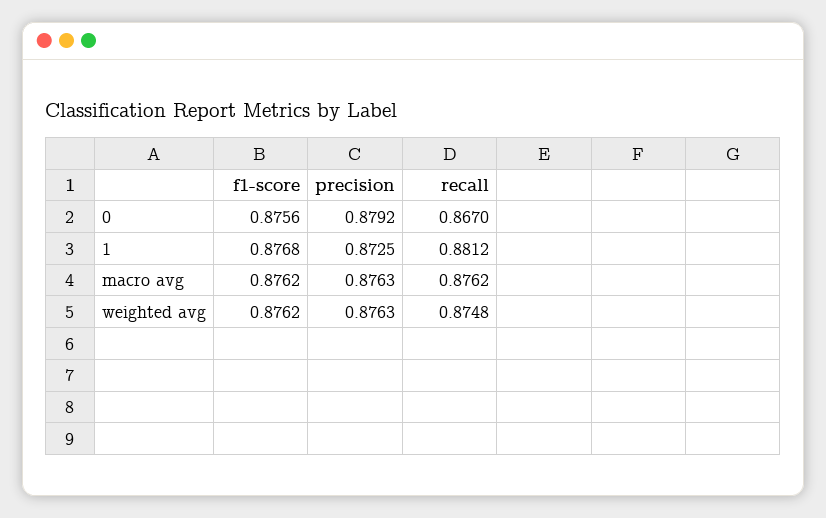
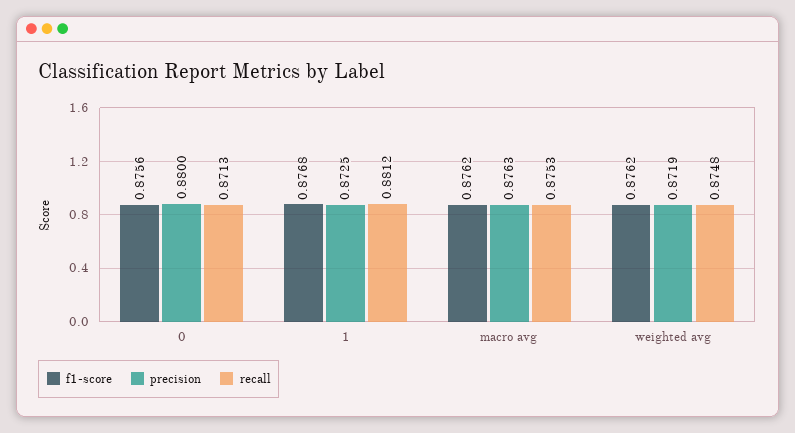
precision, 0: 0.8792 -> 0.88
recall, 0: 0.867 -> 0.8713
recall, macro avg: 0.8762 -> 0.8753
precision, weighted avg: 0.8763 -> 0.8719

